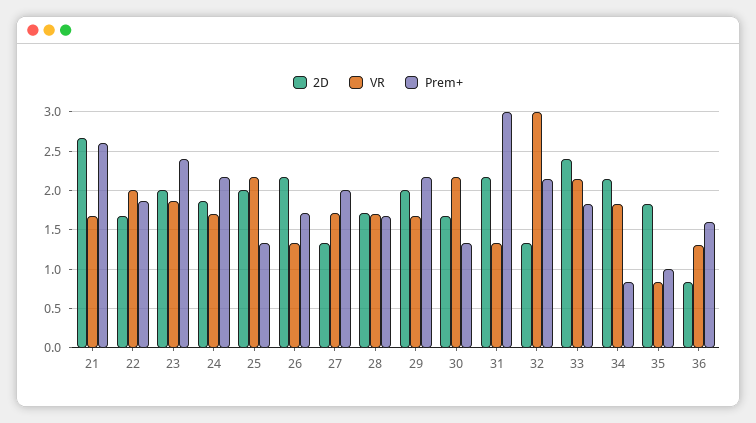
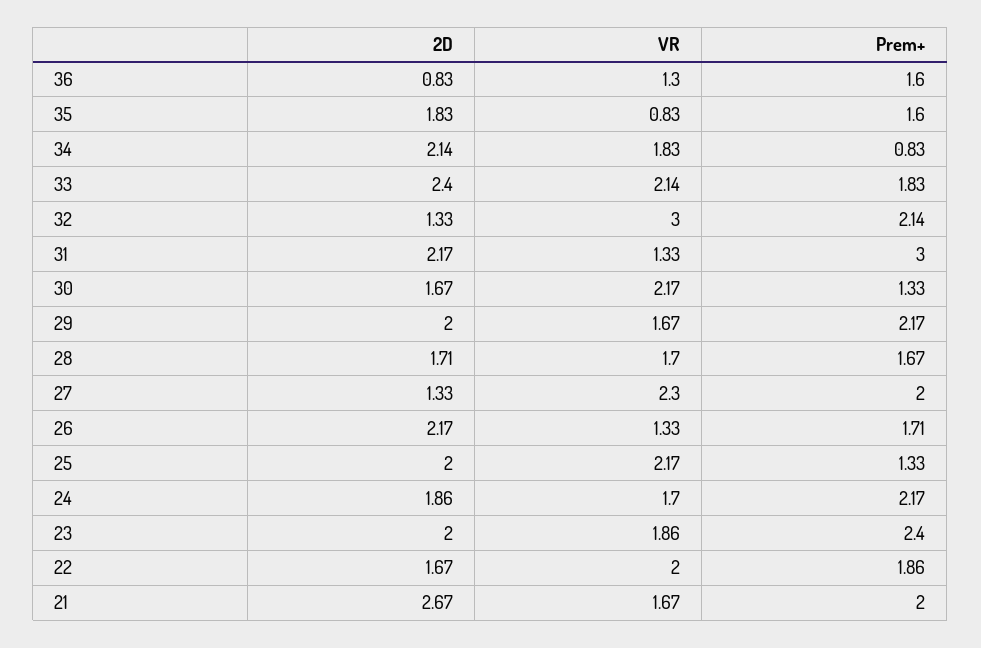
Prem+, 21: 2.6 -> 2
VR, 27: 1.7 -> 2.3
Prem+, 35: 1 -> 1.6

